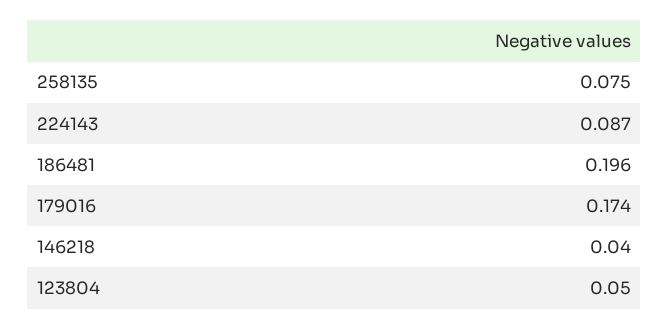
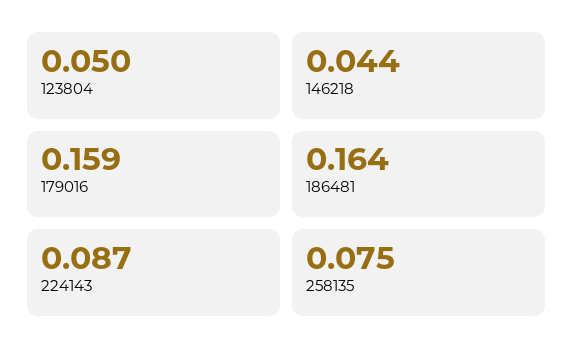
186481: 0.196 -> 0.164
179016: 0.174 -> 0.159
146218: 0.04 -> 0.044

